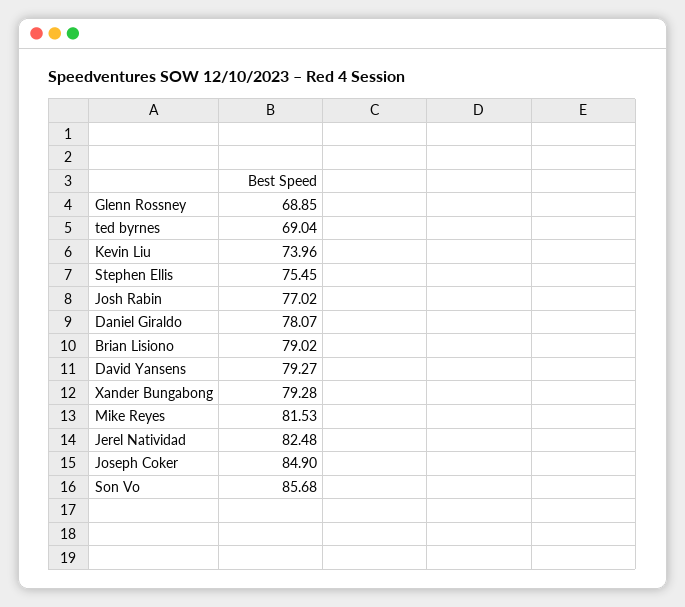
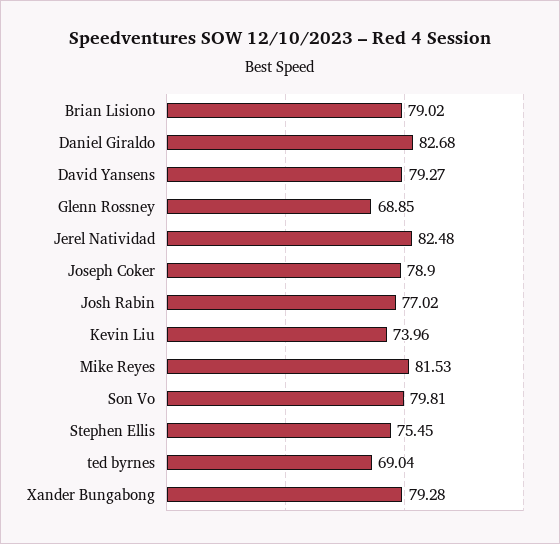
Daniel Giraldo: 78.07 -> 82.68
Joseph Coker: 84.9 -> 78.9
Son Vo: 85.68 -> 79.81

